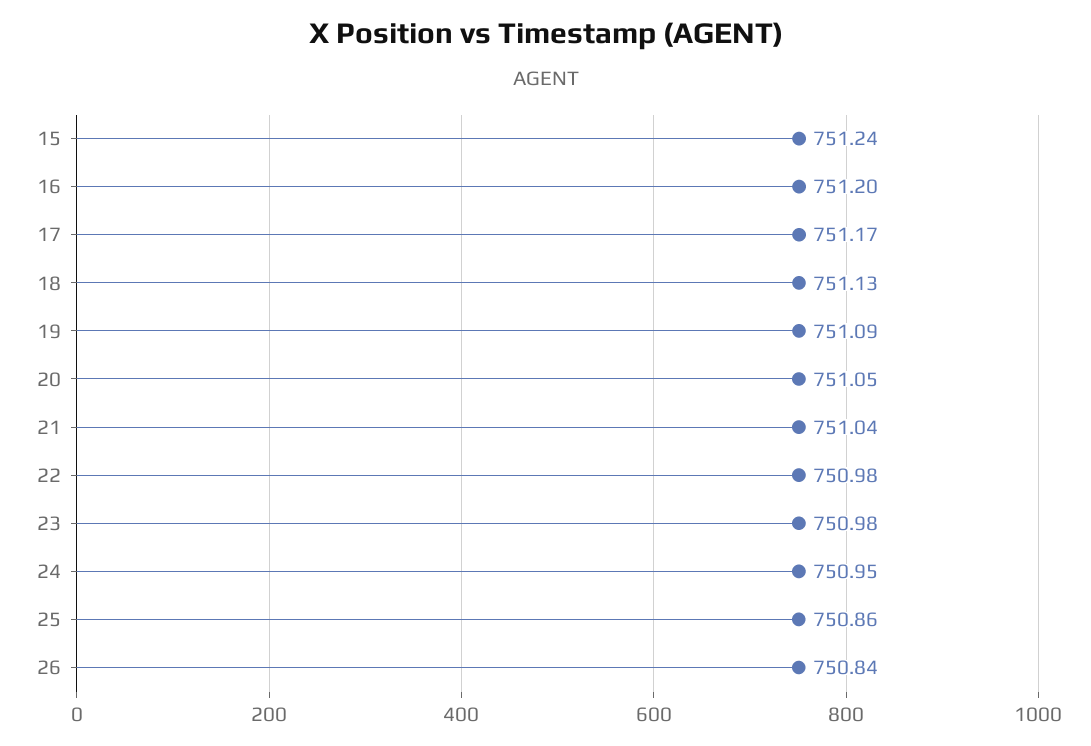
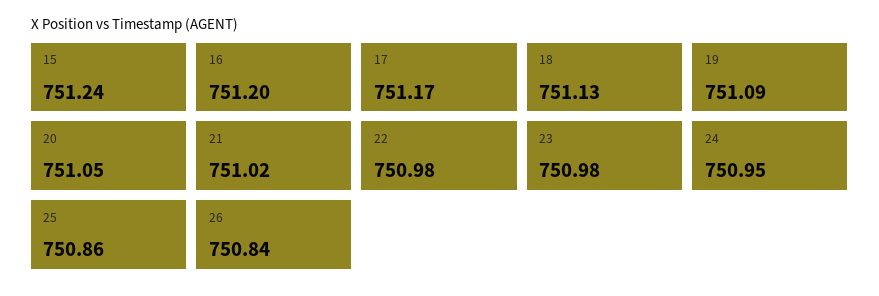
21: 751.04 -> 751.02

